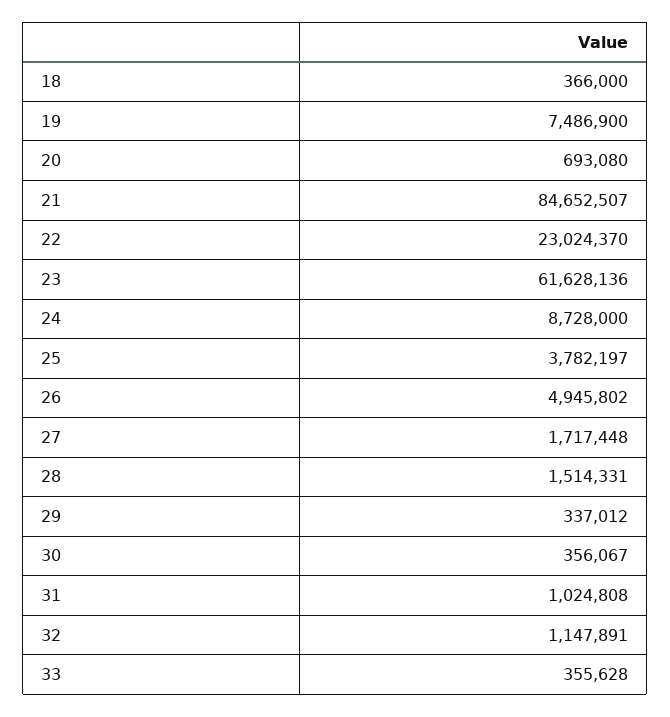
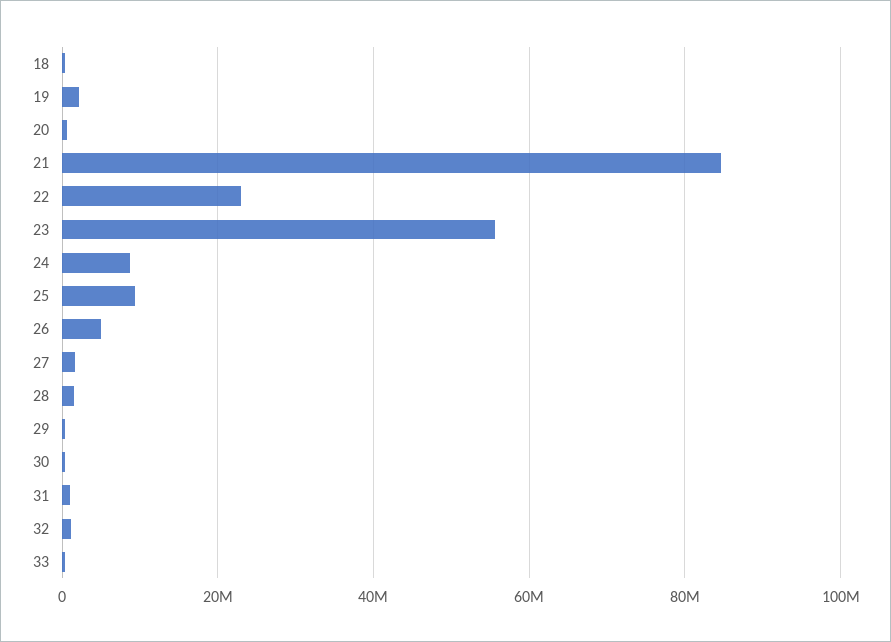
19: 7486900 -> 2000000
23: 61628136 -> 56000000
25: 3782197 -> 10000000

